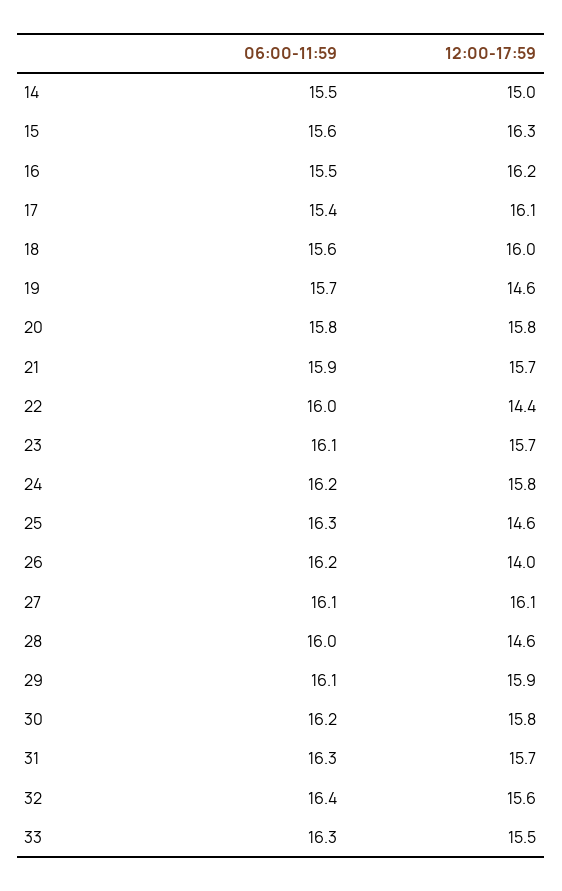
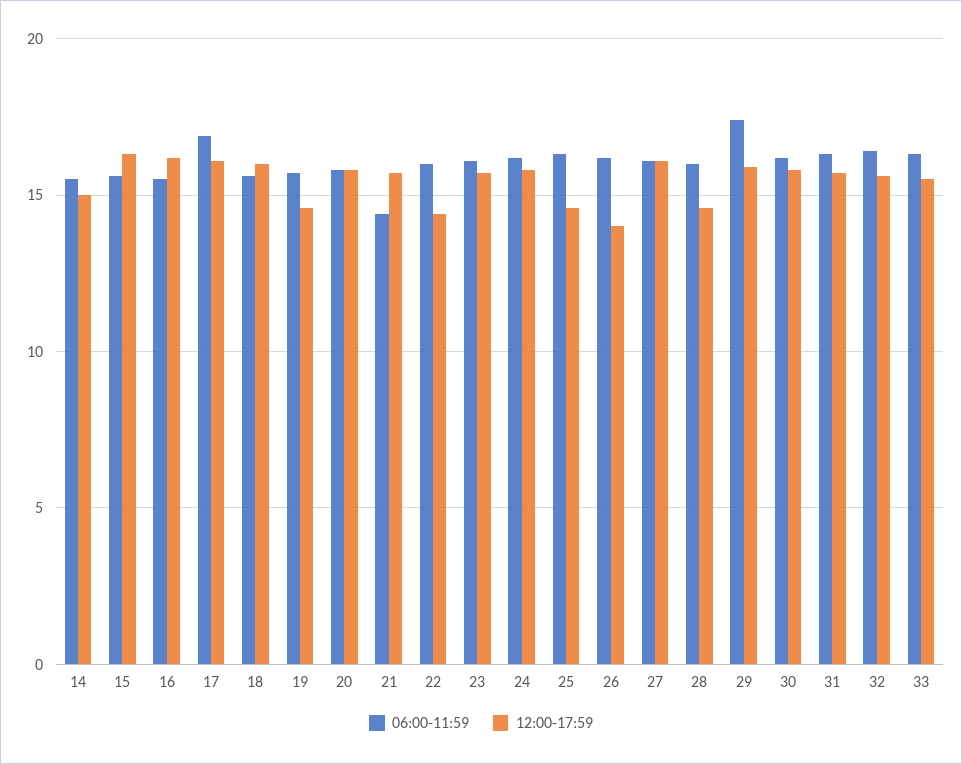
06:00-11:59, 17: 15.4 -> 17
06:00-11:59, 21: 15.9 -> 14.5
06:00-11:59, 29: 16.1 -> 17.5

